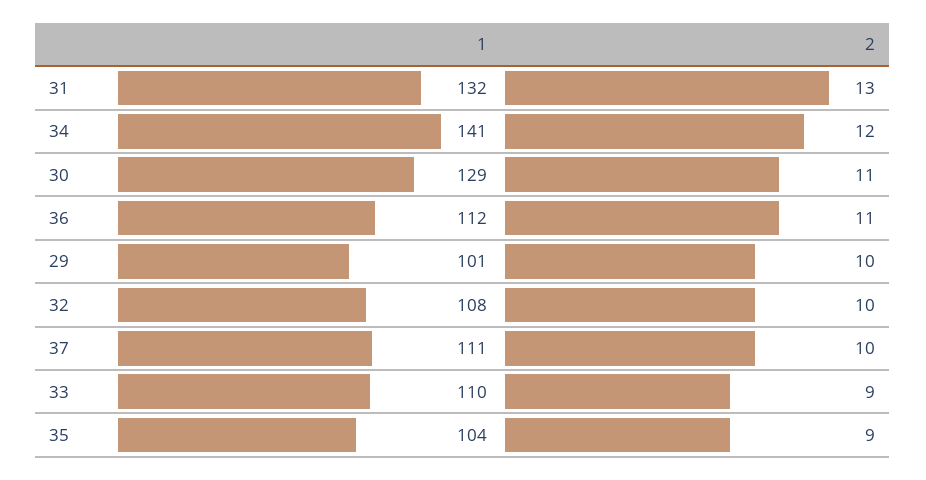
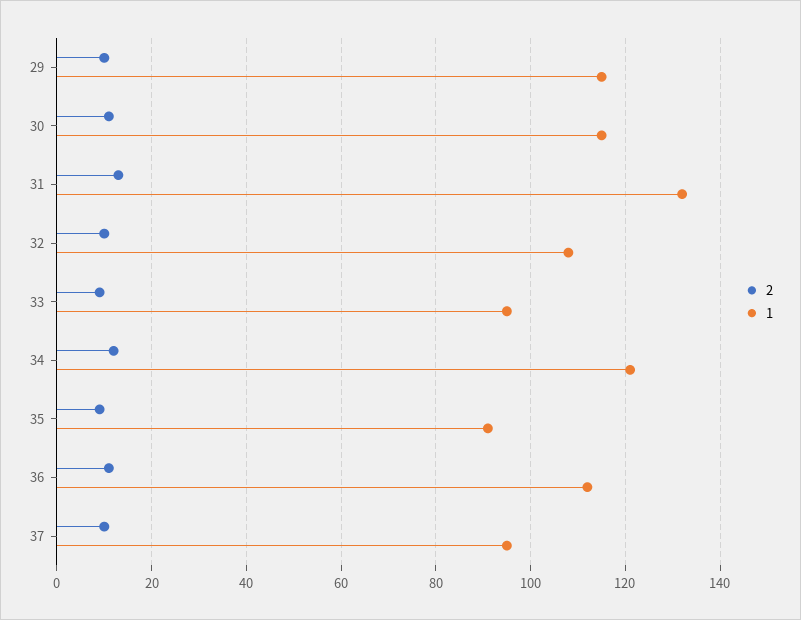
1, 34: 141 -> 120
1, 30: 129 -> 115
1, 29: 101 -> 115
1, 37: 111 -> 95
1, 33: 110 -> 95
1, 35: 104 -> 90

